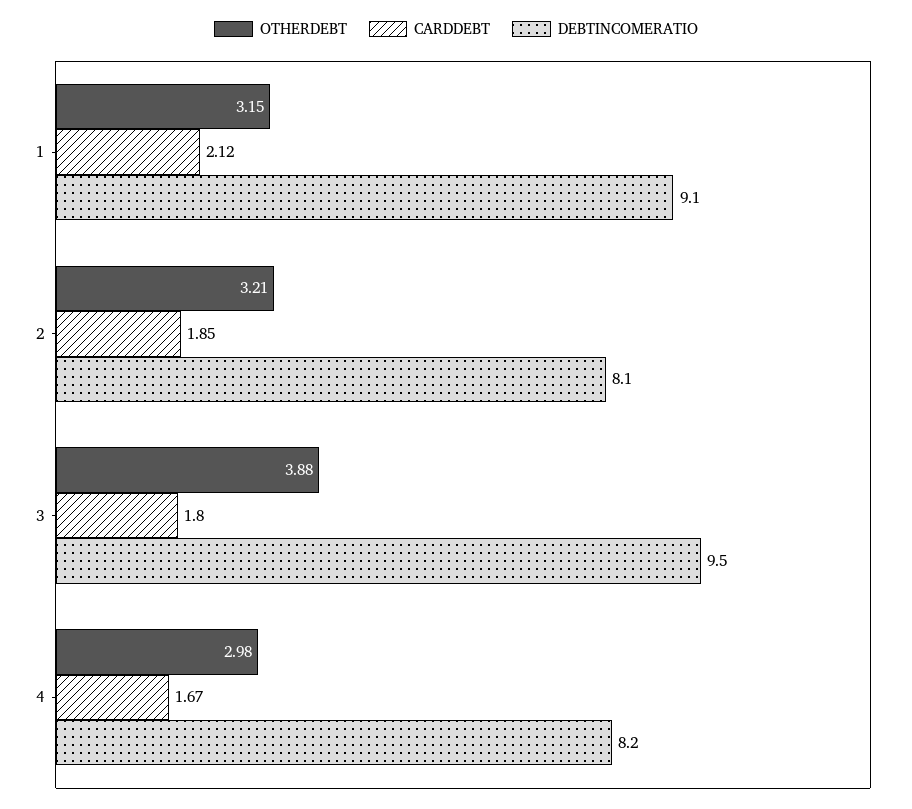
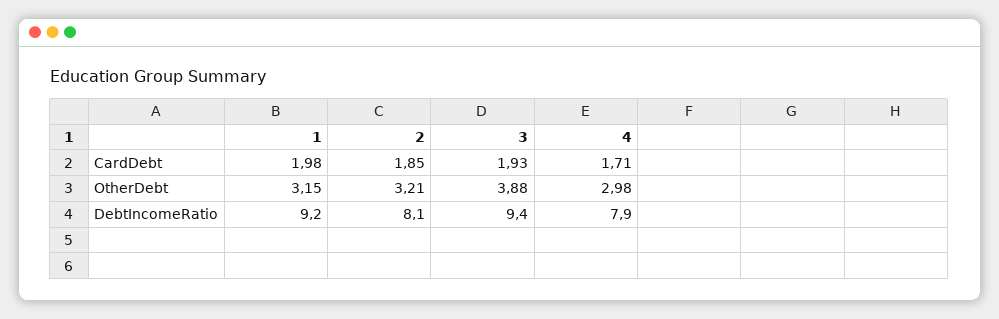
CARDDEBT, 1: 2.12 -> 1.98
DEBTINCOMERATIO, 1: 9.1 -> 9.2
CARDDEBT, 3: 1.8 -> 1.93
DEBTINCOMERATIO, 3: 9.5 -> 9.4
CARDDEBT, 4: 1.67 -> 1.71
DEBTINCOMERATIO, 4: 8.2 -> 7.9

